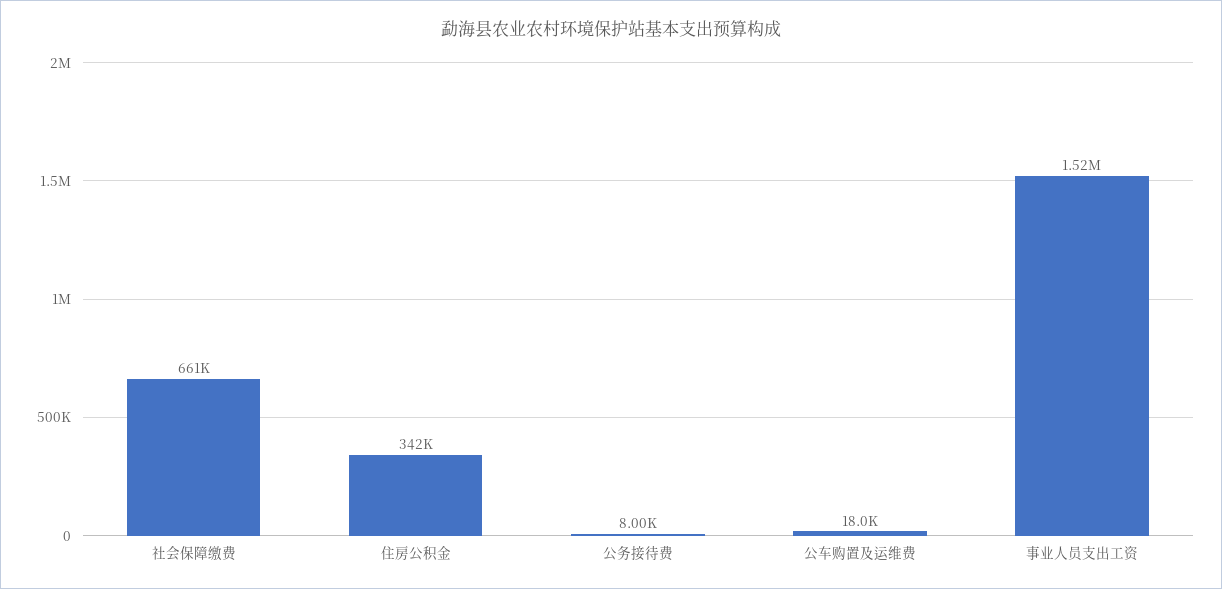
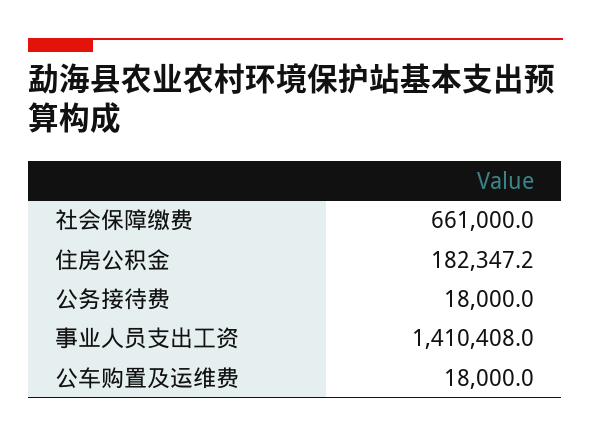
住房公积金: 342000 -> 182347.2
公务接待费: 8000 -> 18000
事业人员支出工资: 1520000 -> 1410408

